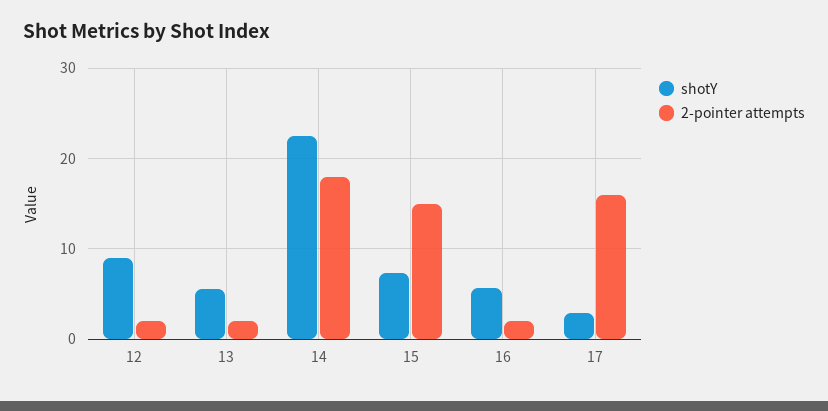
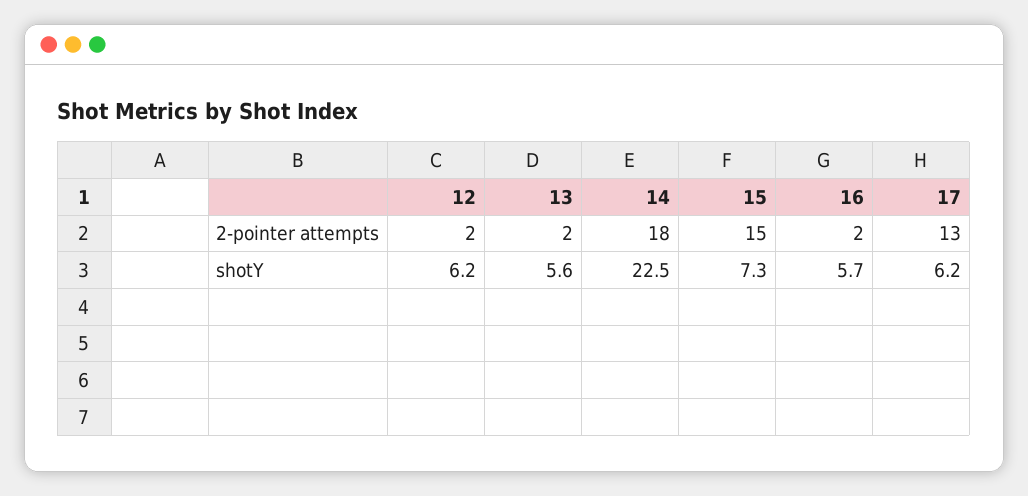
shotY, 12: 9 -> 6.2
shotY, 17: 3 -> 6.2
2-pointer attempts, 17: 16 -> 13

